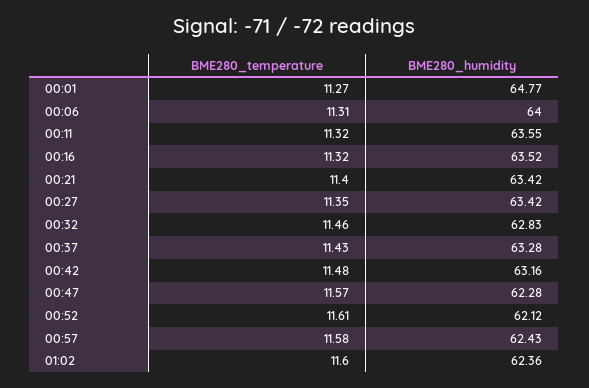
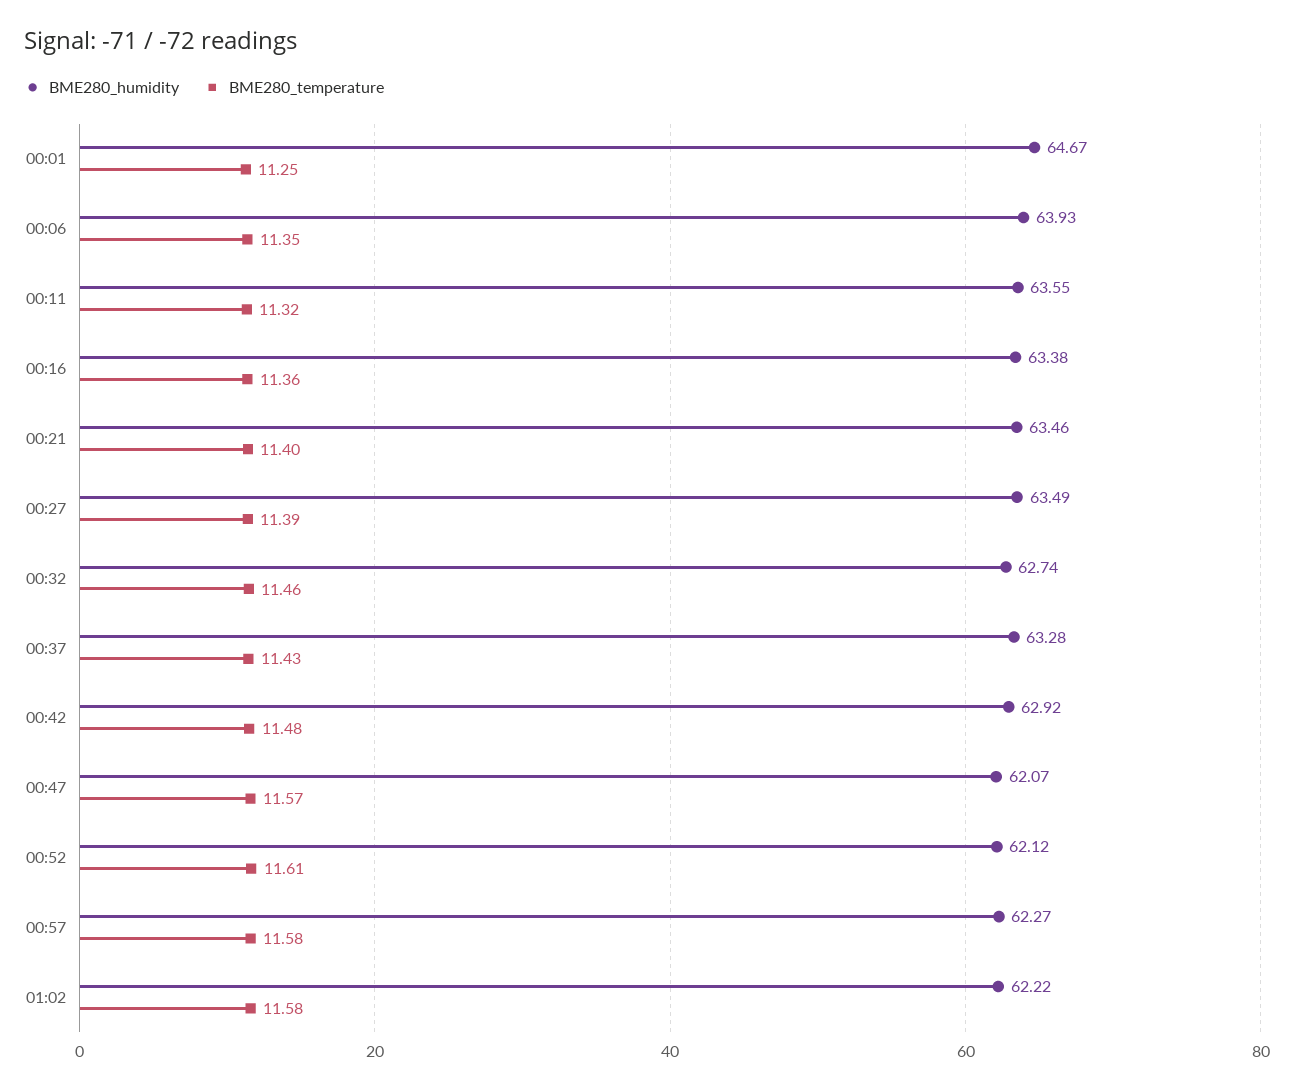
BME280_temperature, 00:01: 11.27 -> 11.25
BME280_humidity, 00:01: 64.77 -> 64.67
BME280_temperature, 00:06: 11.31 -> 11.35
BME280_humidity, 00:06: 64 -> 63.93
BME280_temperature, 00:16: 11.32 -> 11.36
BME280_humidity, 00:16: 63.52 -> 63.38
BME280_humidity, 00:21: 63.42 -> 63.46
BME280_temperature, 00:27: 11.35 -> 11.39
BME280_humidity, 00:27: 63.42 -> 63.49
BME280_humidity, 00:32: 62.83 -> 62.74
BME280_humidity, 00:42: 63.16 -> 62.92
BME280_humidity, 00:47: 62.28 -> 62.07
BME280_humidity, 00:57: 62.43 -> 62.27
BME280_temperature, 01:02: 11.6 -> 11.58
BME280_humidity, 01:02: 62.36 -> 62.22

